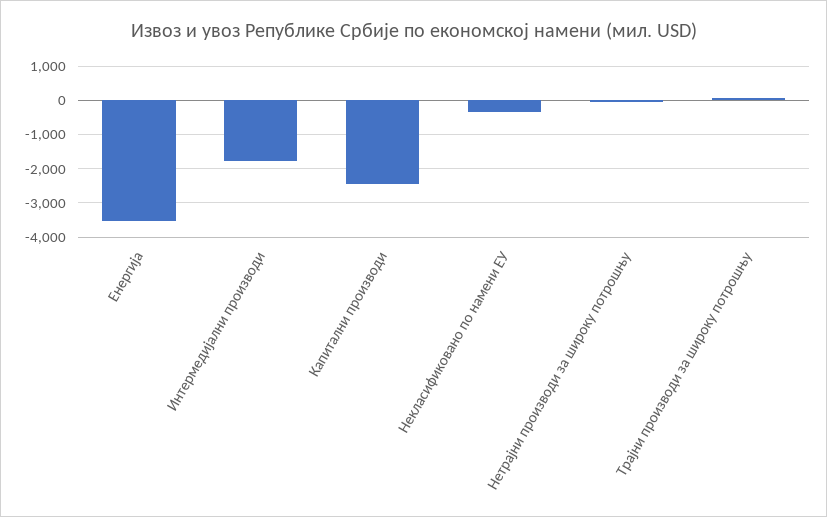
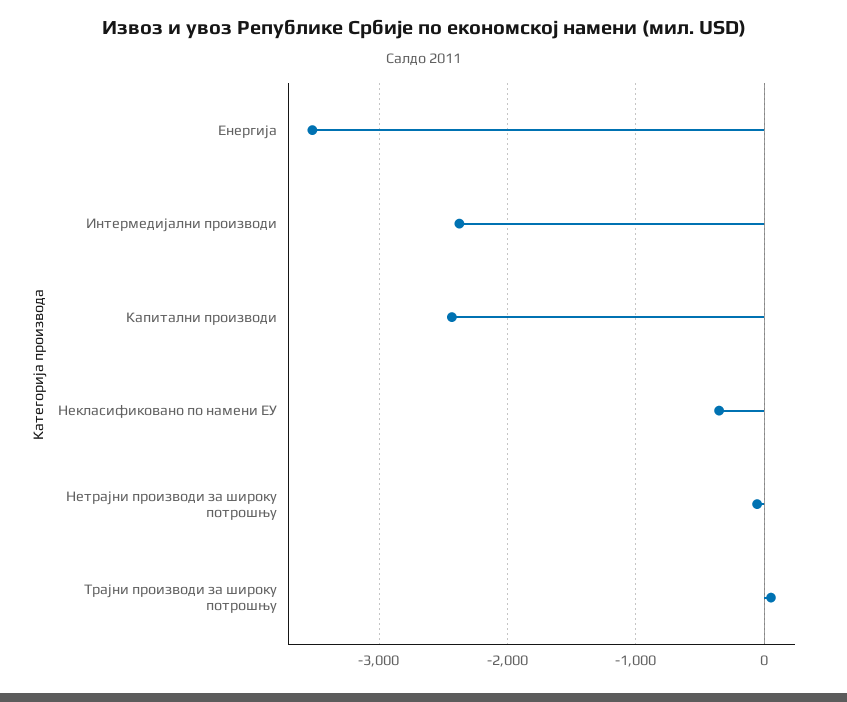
Интермедијални производи: -1800 -> -2400

